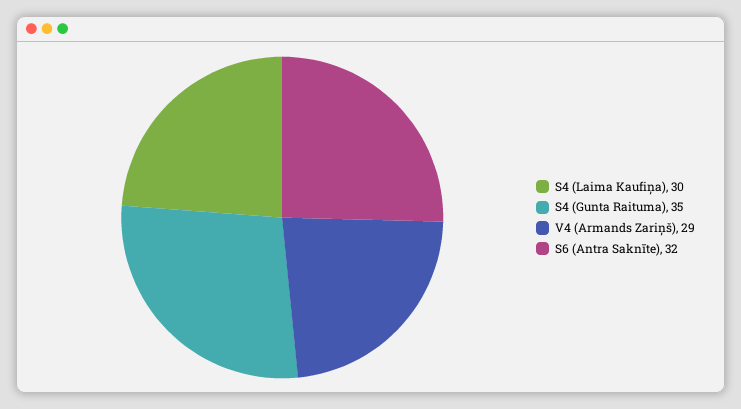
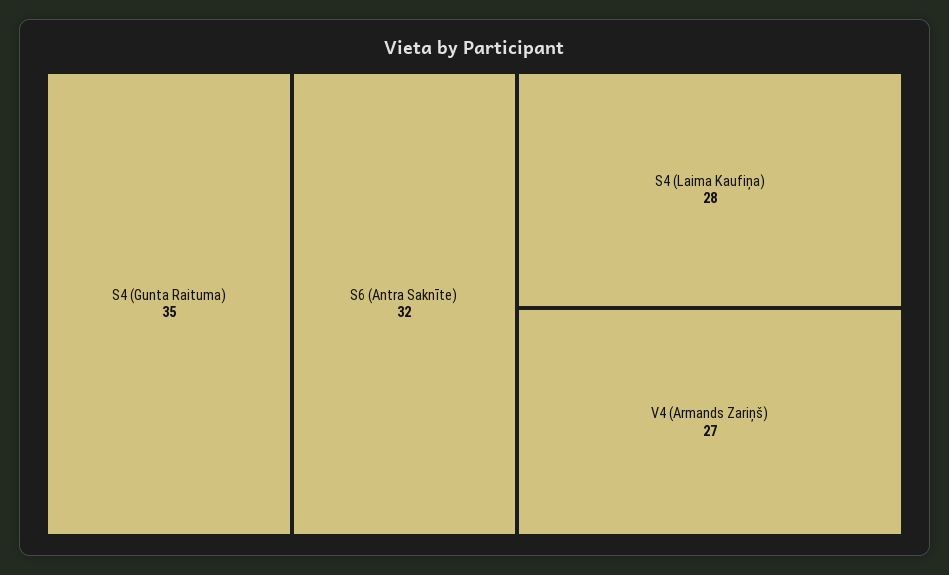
S4 (Laima Kaufiņa): 30 -> 28
V4 (Armands Zariņš): 29 -> 27

